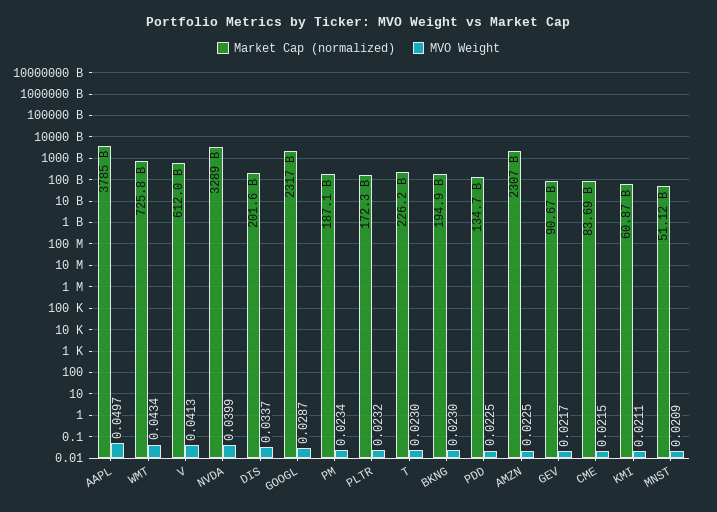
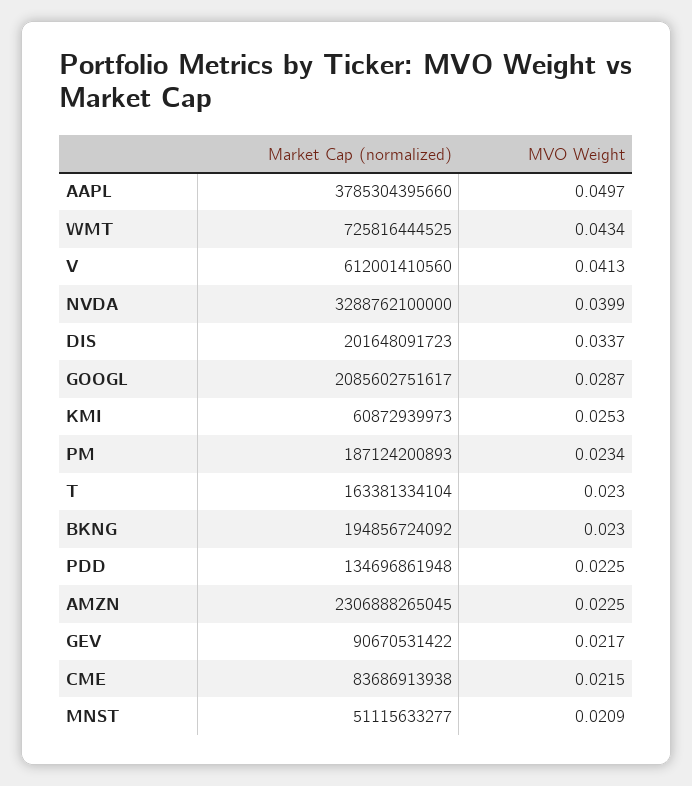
Market Cap (normalized), GOOGL: 2317000000000 -> 2085602751617
Market Cap (normalized), PLTR: 172300000000 -> none
MVO Weight, PLTR: 0.0232 -> none
Market Cap (normalized), T: 226200000000 -> 163381334104
MVO Weight, KMI: 0.0211 -> 0.0253

